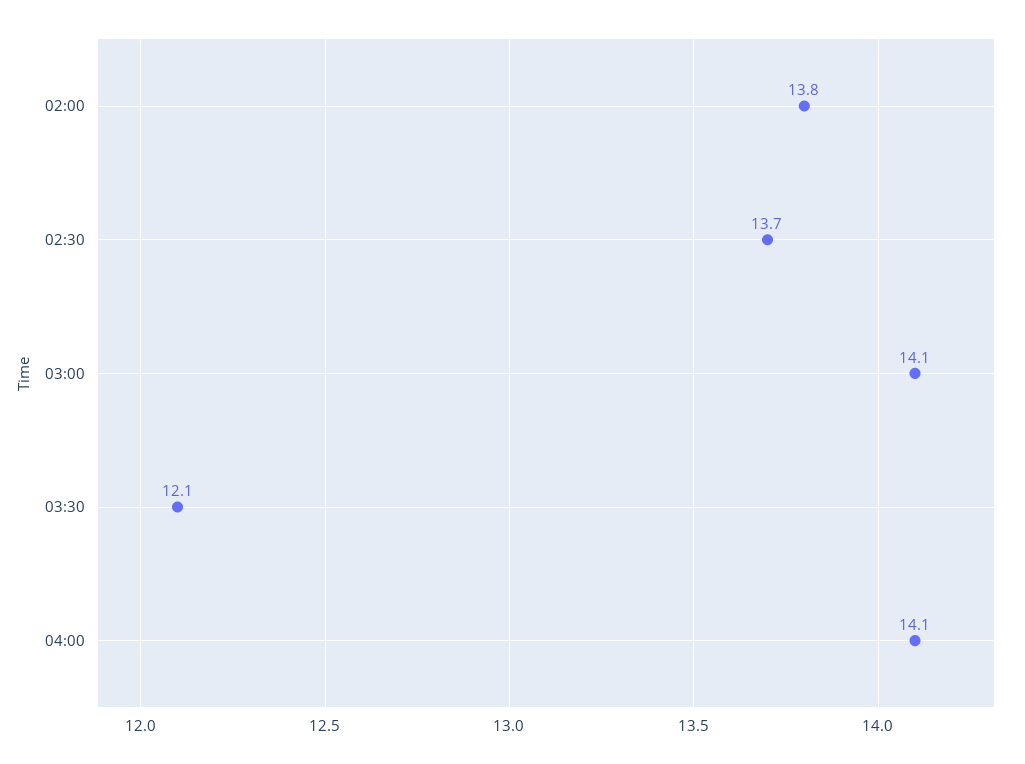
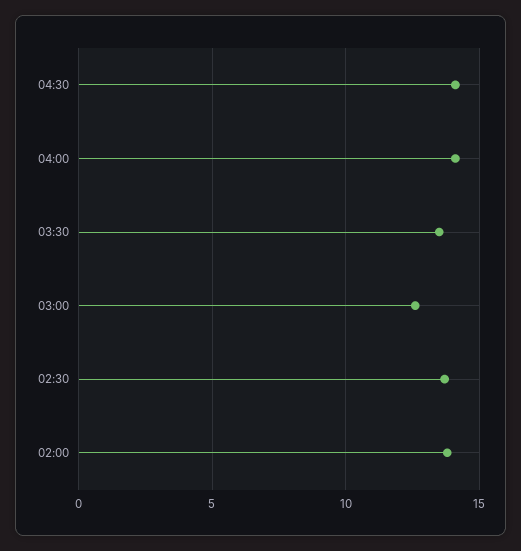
03:00: 14.1 -> 12.5
03:30: 12.1 -> 13.5
04:30: none -> 14

